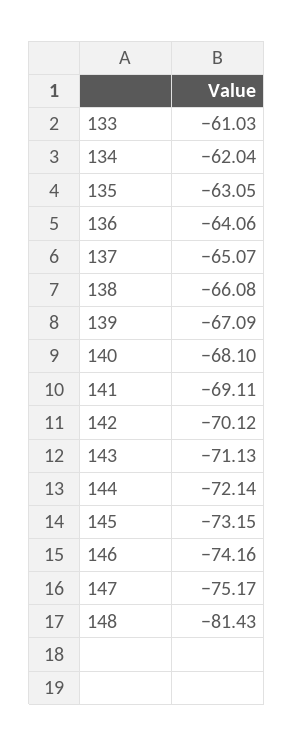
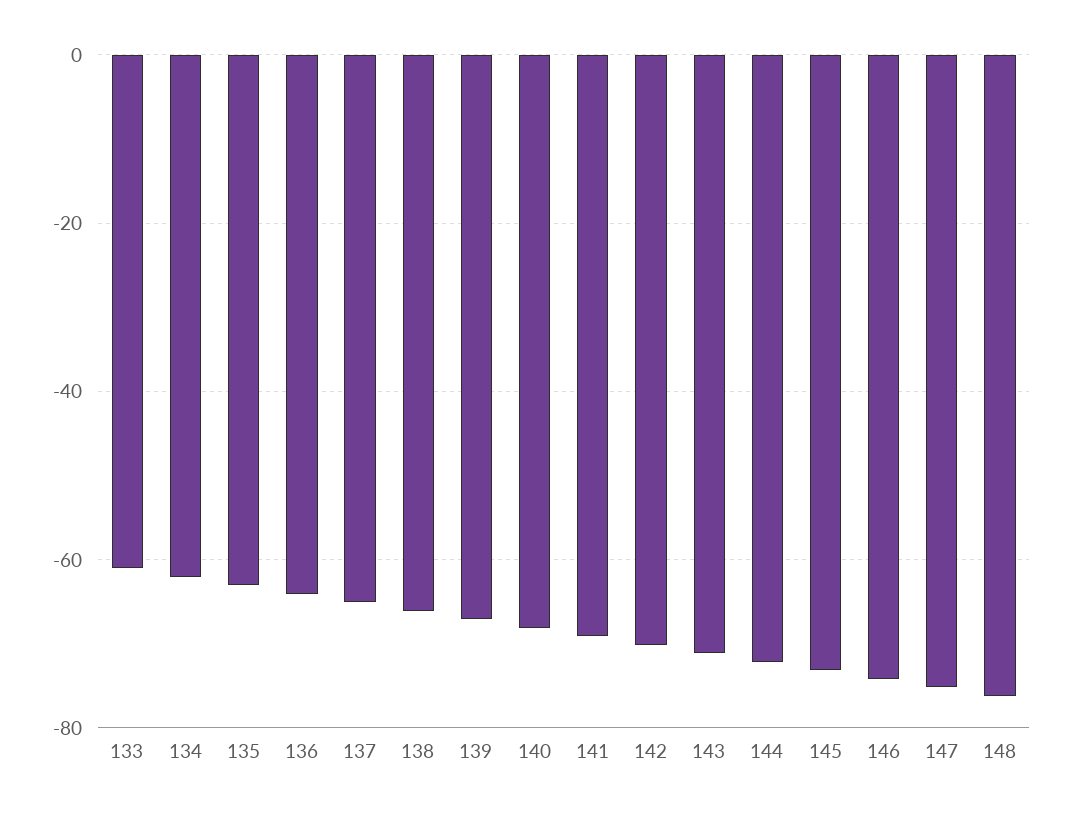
148: -81.43 -> -76

